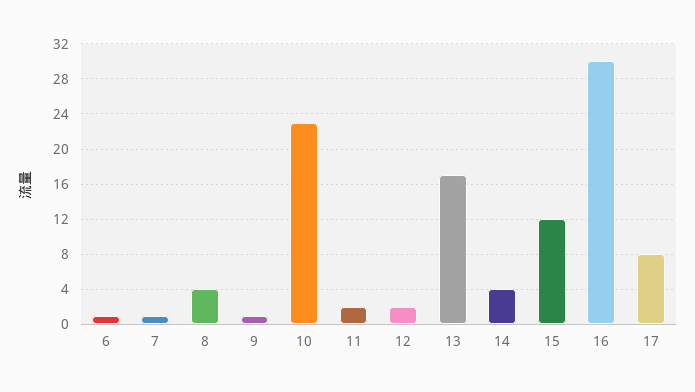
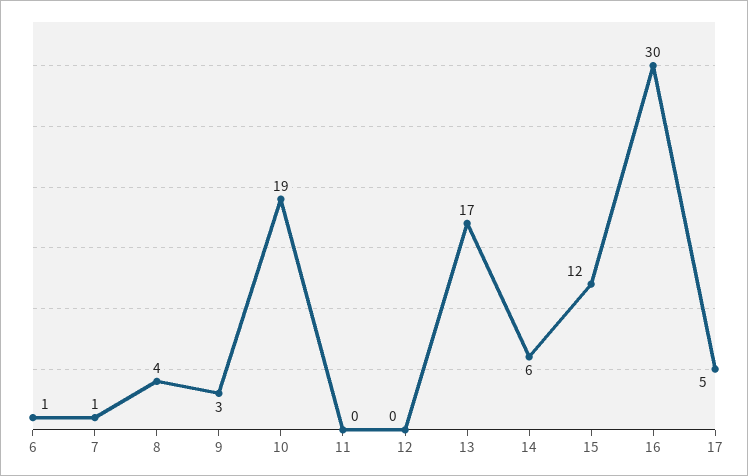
9: 1 -> 3
10: 23 -> 19
11: 2 -> 0
12: 2 -> 0
14: 4 -> 6
17: 8 -> 5

